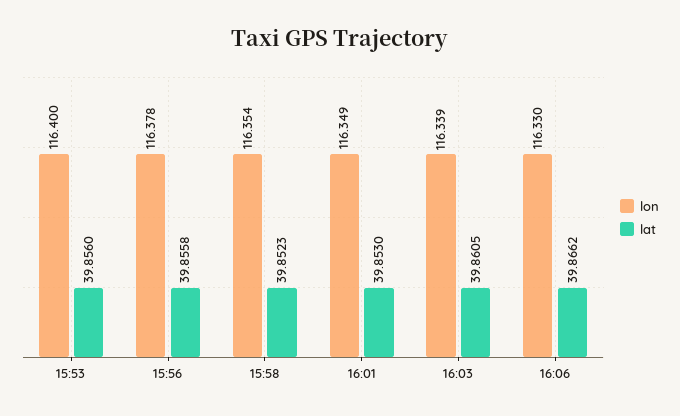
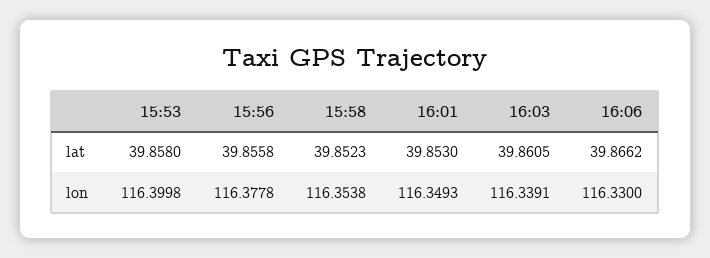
lat, 15:53: 39.856 -> 39.858

